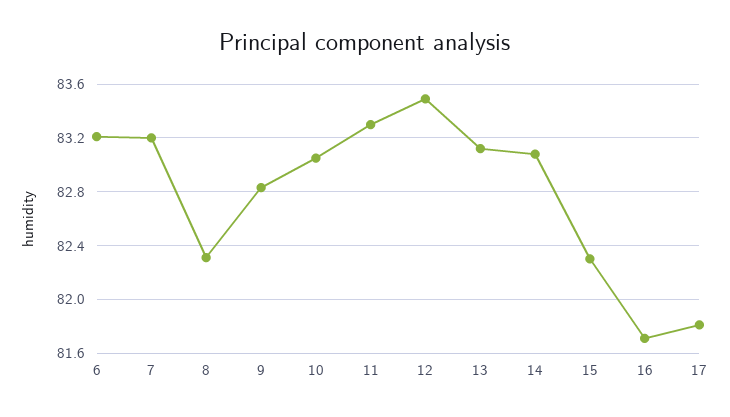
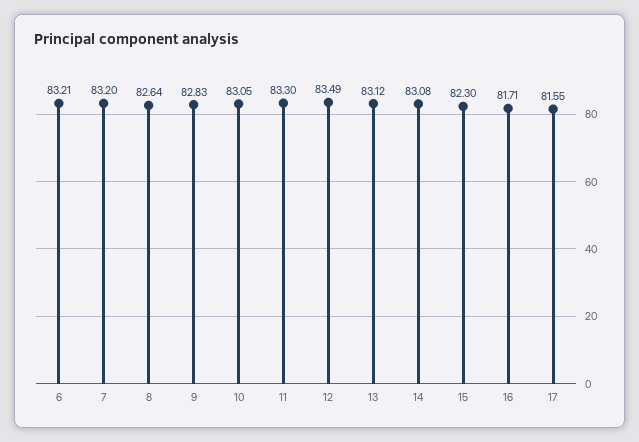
8: 82.3 -> 82.64
17: 81.8 -> 81.55

